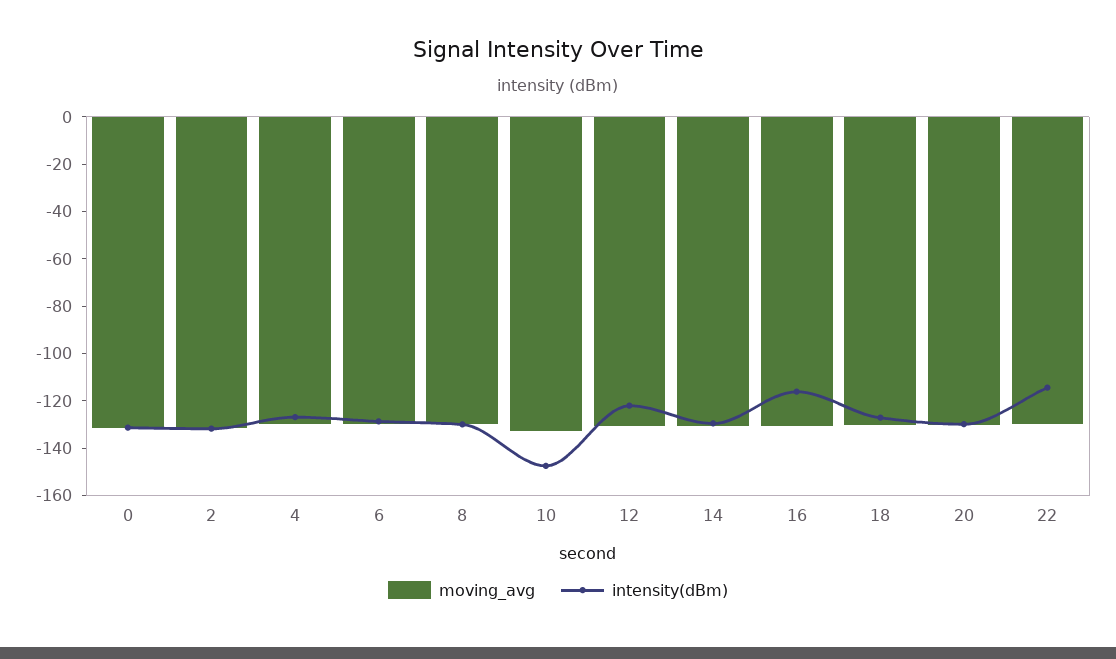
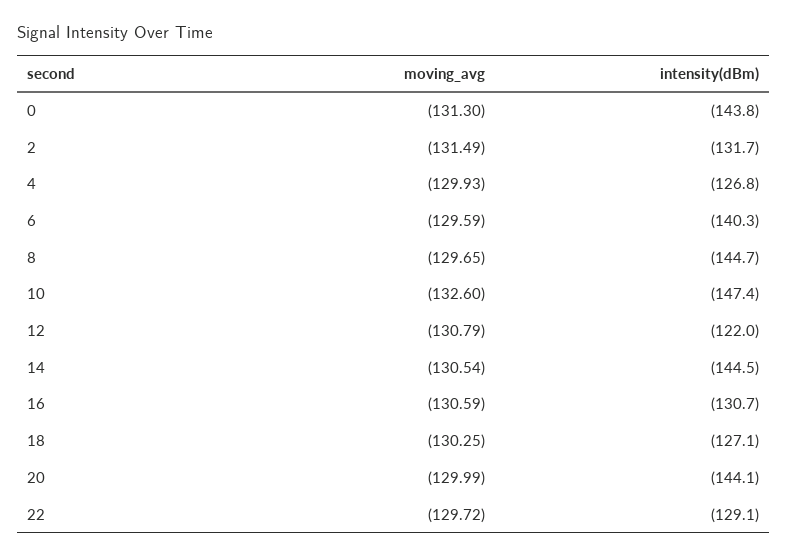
intensity(dBm), 0: -130 -> -143.8
intensity(dBm), 6: -130 -> -140.3
intensity(dBm), 8: -130 -> -144.7
intensity(dBm), 14: -130 -> -144.5
intensity(dBm), 16: -115 -> -130.7
intensity(dBm), 20: -130 -> -144.1
intensity(dBm), 22: -115 -> -129.1

